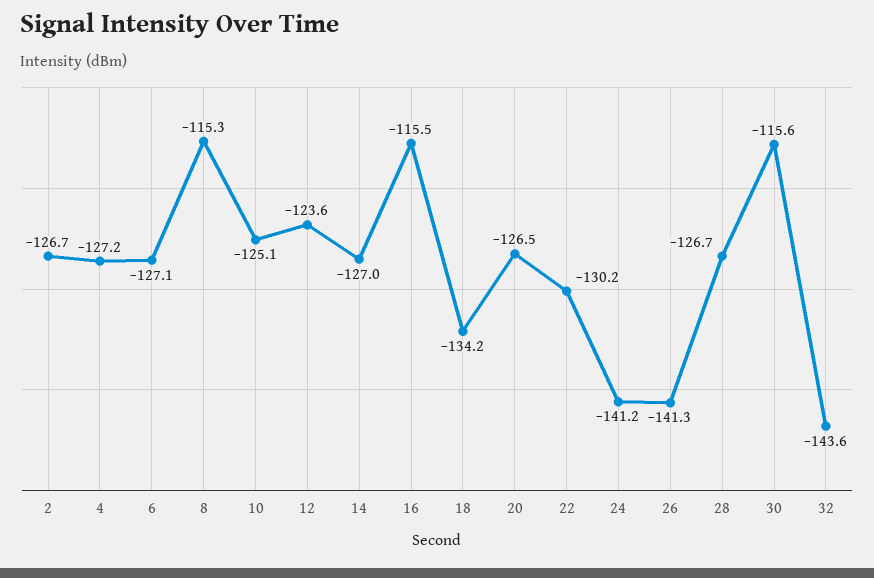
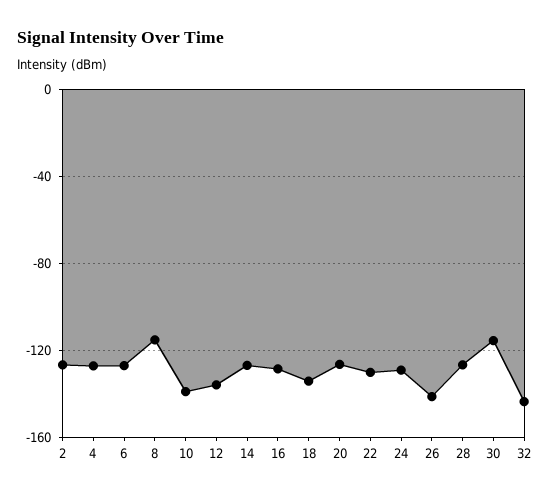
10: -125.1 -> -140
12: -123.6 -> -135
16: -115.5 -> -130
24: -141.2 -> -130

